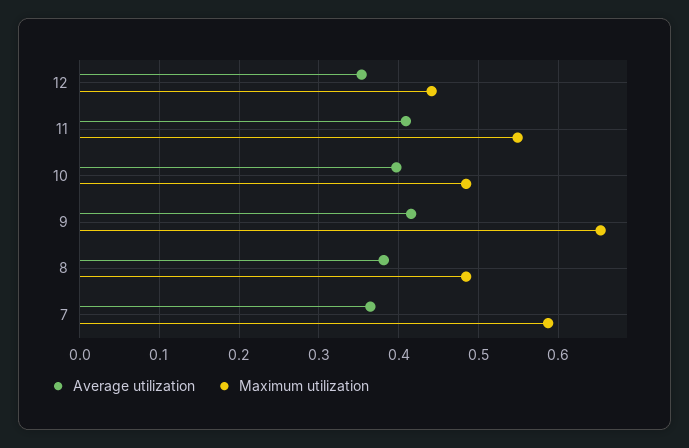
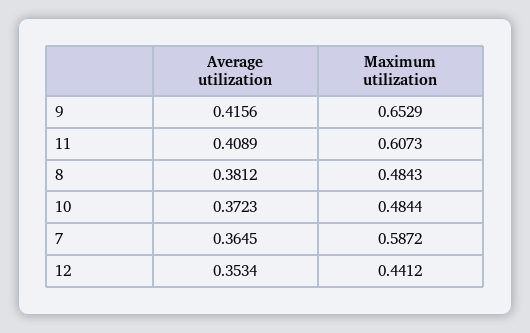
Maximum utilization, 11: 0.55 -> 0.6073
Average utilization, 10: 0.4 -> 0.3723

